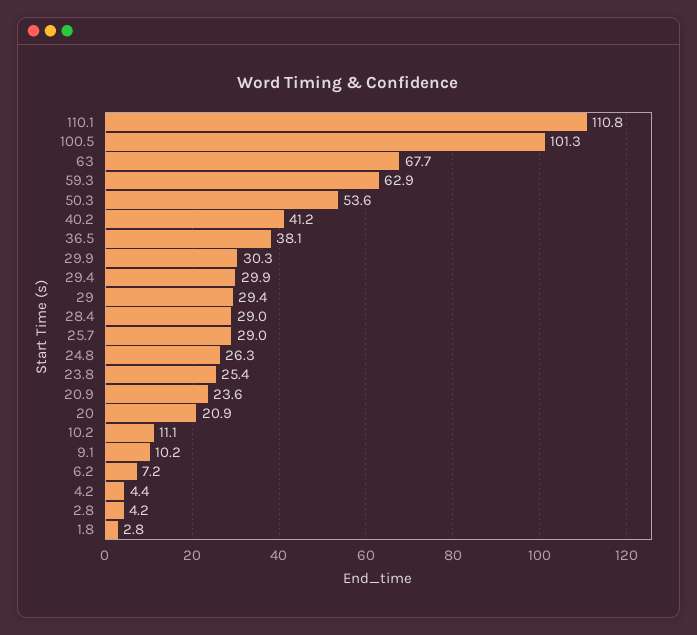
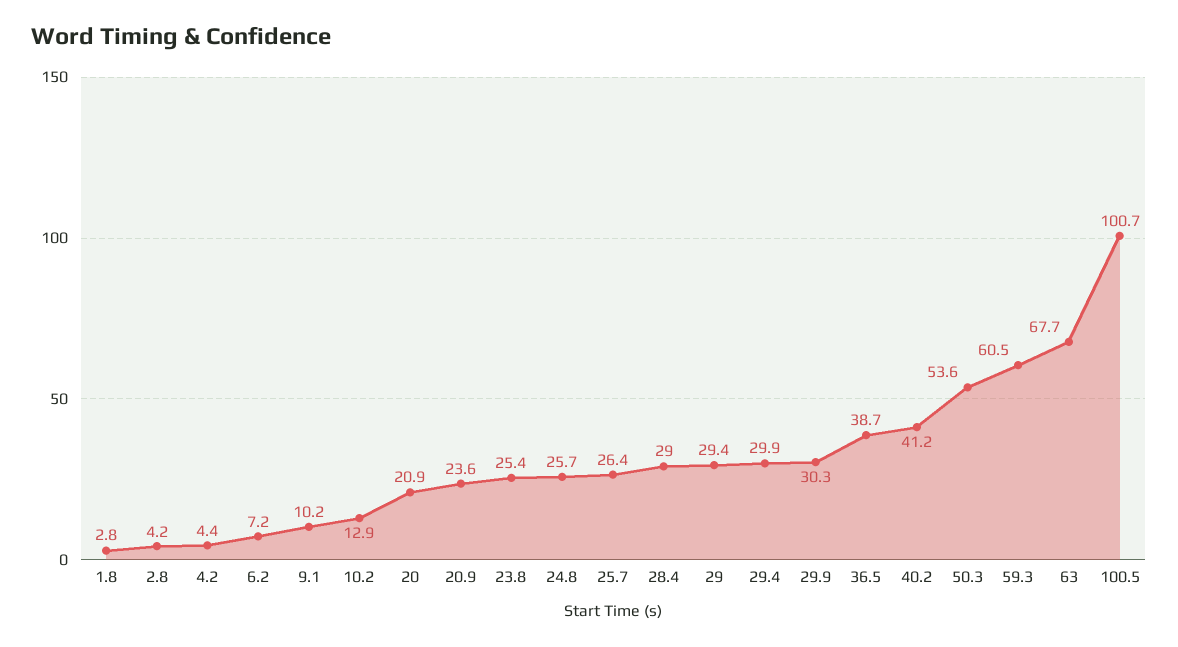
110.1: 110.8 -> none
100.5: 101.3 -> 100.7
59.3: 62.9 -> 60.5
36.5: 38.1 -> 38.7
25.7: 29 -> 26.4
24.8: 26.3 -> 25.7
10.2: 11.1 -> 12.9

